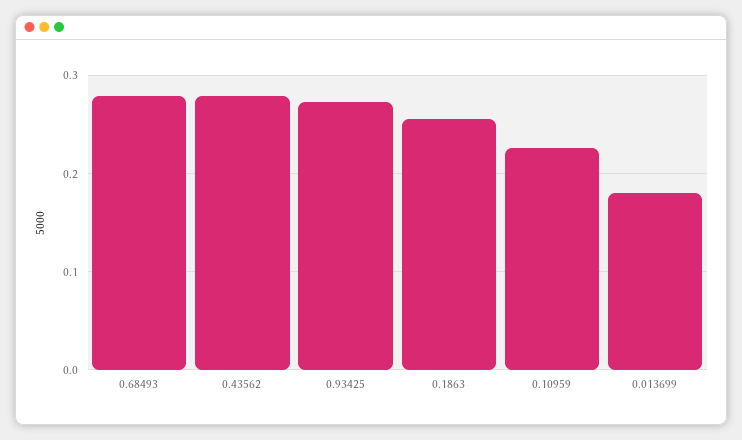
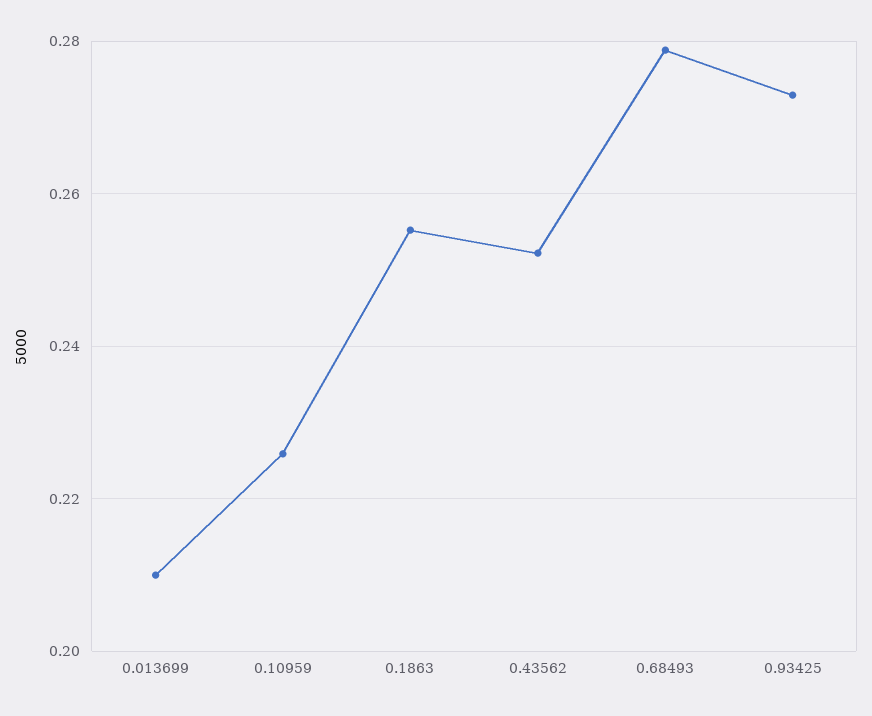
0.43562: 0.28 -> 0.252
0.013699: 0.18 -> 0.21

